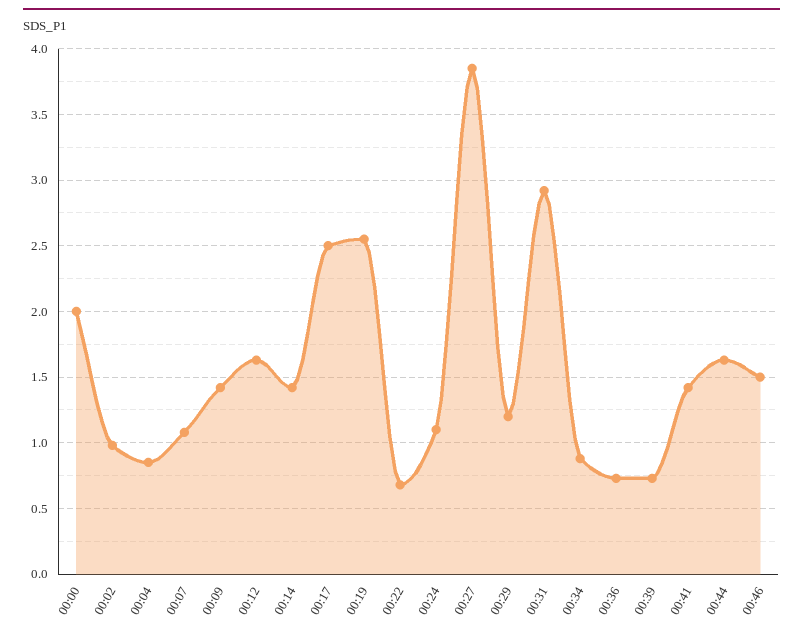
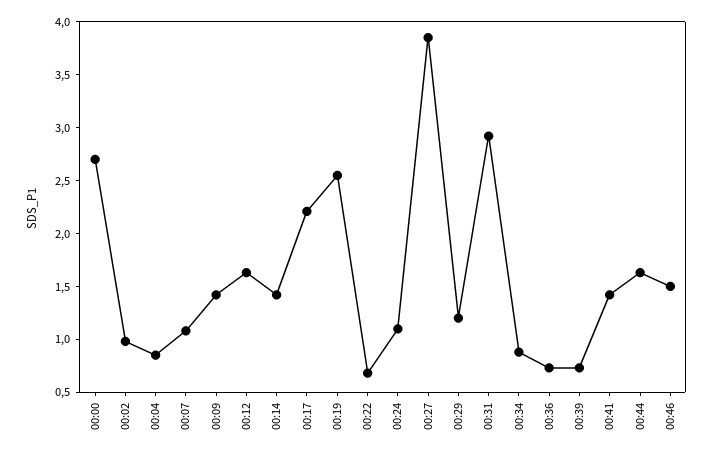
00:00: 2 -> 2.7
00:17: 2.5 -> 2.2

